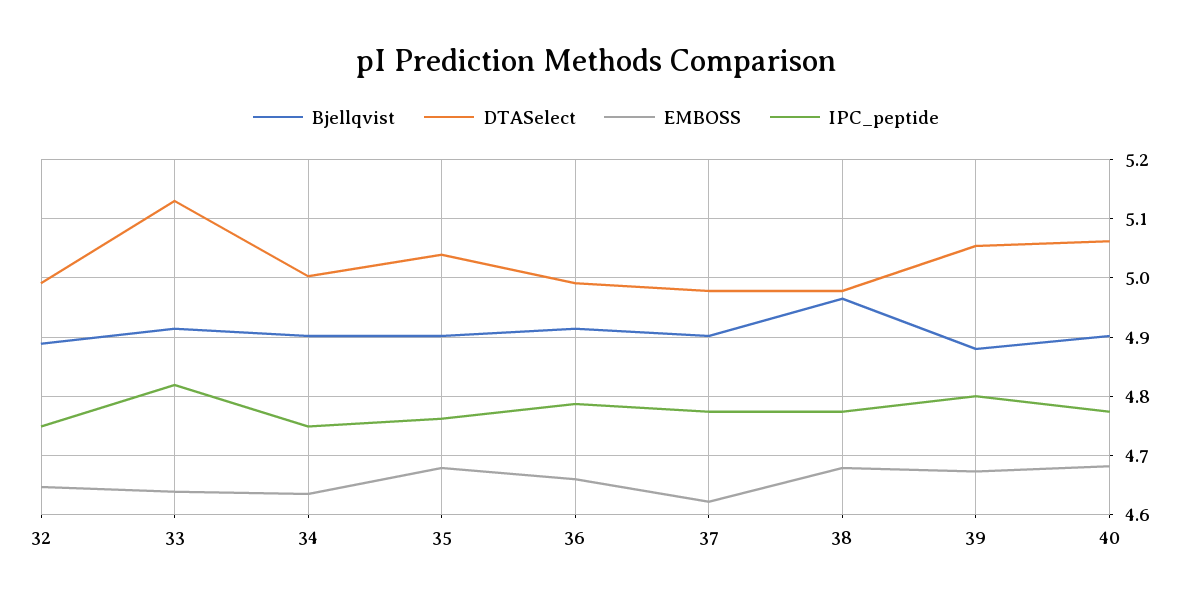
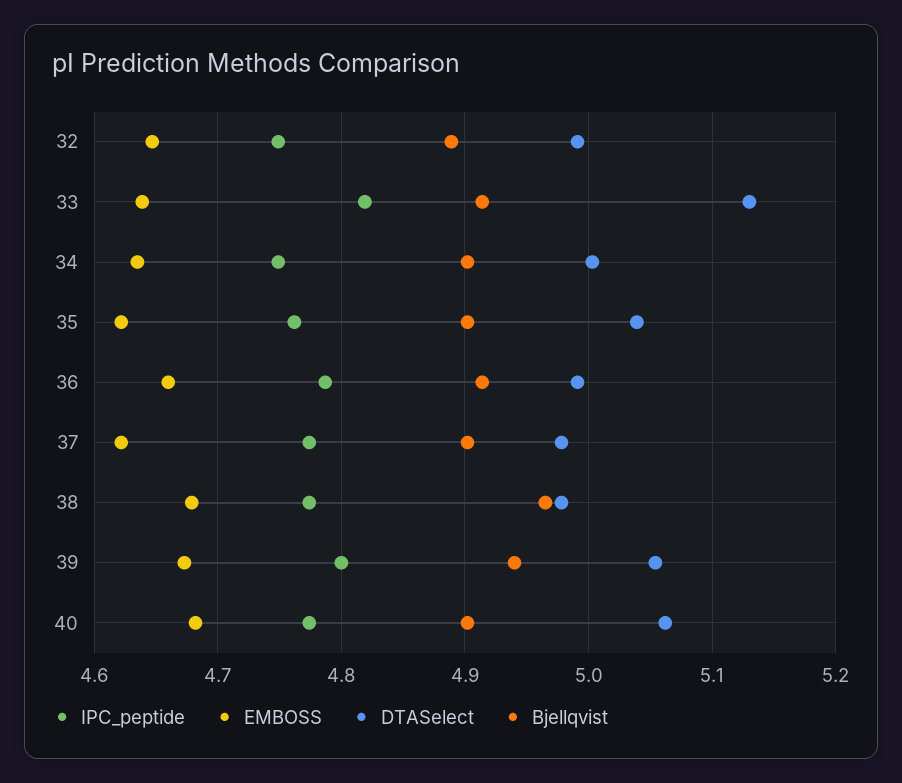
EMBOSS, 35: 4.68 -> 4.62
Bjellqvist, 39: 4.88 -> 4.94

